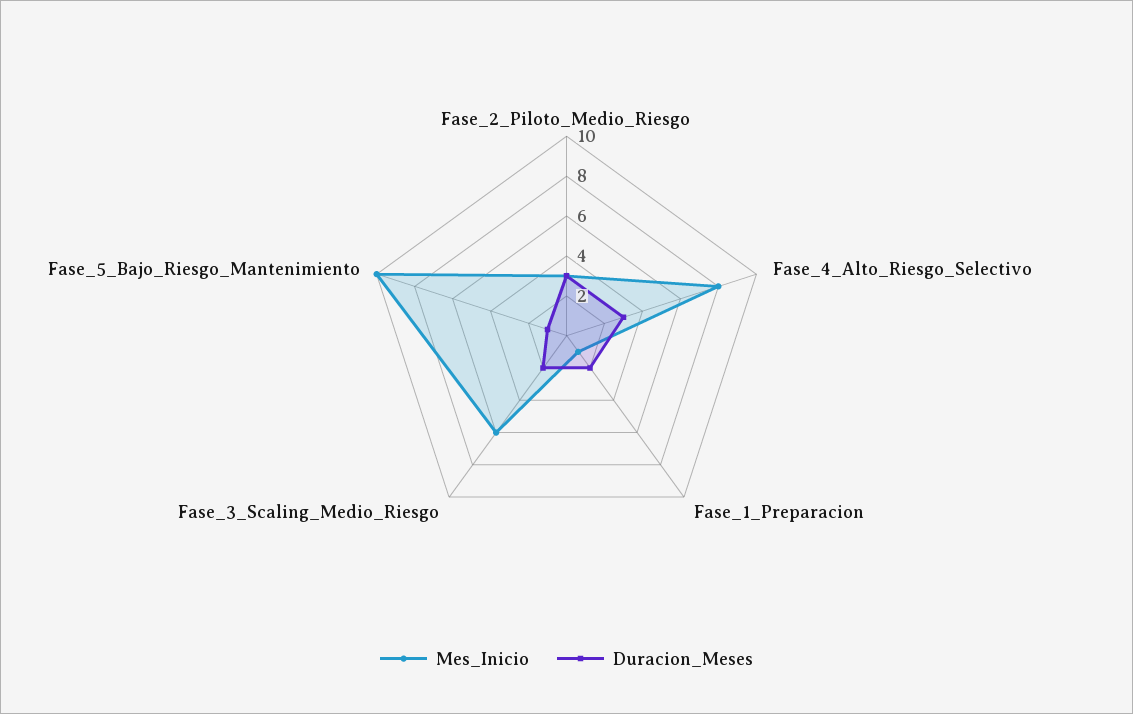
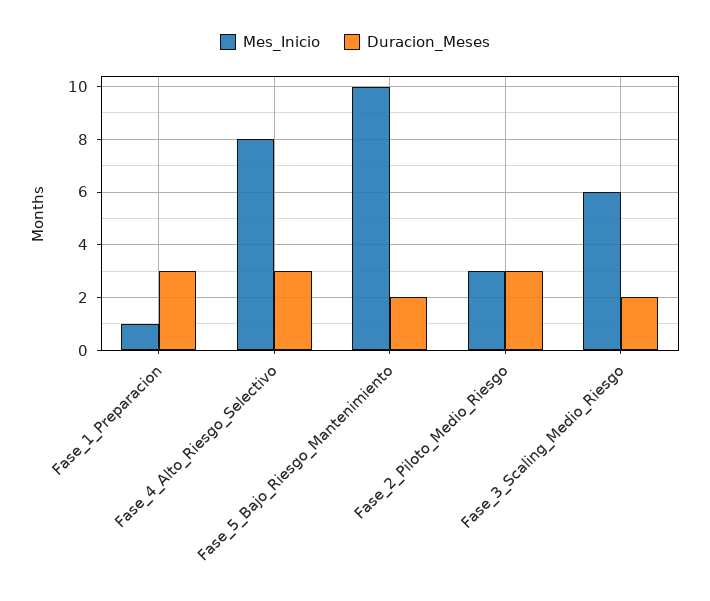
Duracion_Meses, Fase_1_Preparacion: 2 -> 3
Duracion_Meses, Fase_5_Bajo_Riesgo_Mantenimiento: 1 -> 2

